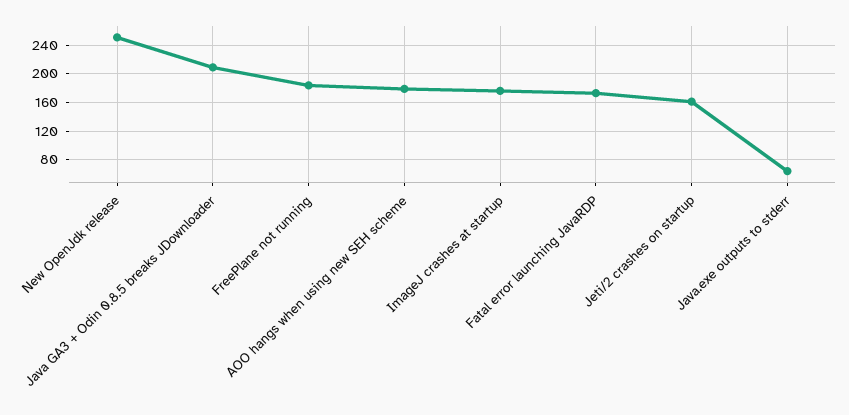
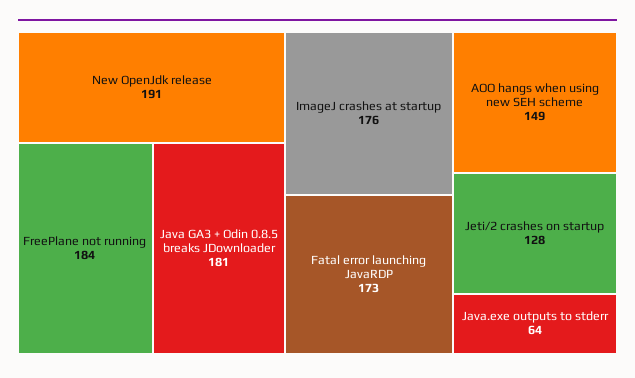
New OpenJdk release: 250 -> 191
Java GA3 + Odin 0.8.5 breaks JDownloader: 210 -> 181
AOO hangs when using new SEH scheme: 180 -> 149
Jeti/2 crashes on startup: 160 -> 128

